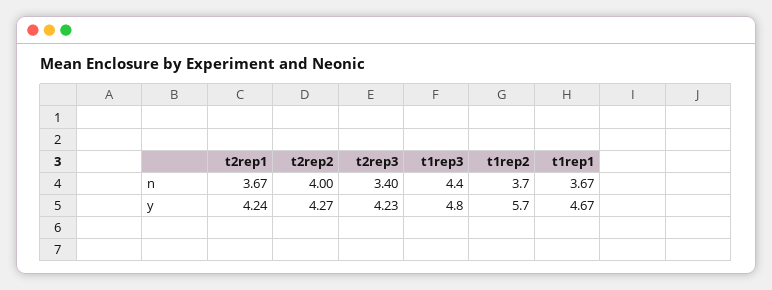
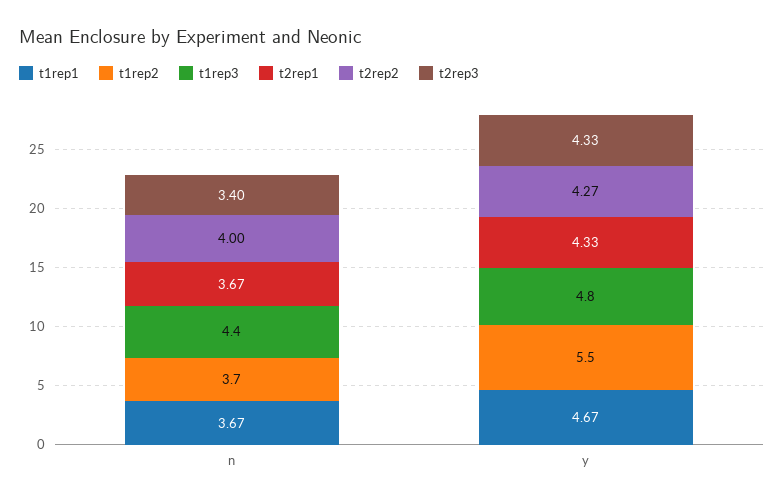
t2rep1, y: 4.24 -> 4.33
t2rep3, y: 4.23 -> 4.33
t1rep2, y: 5.7 -> 5.5

